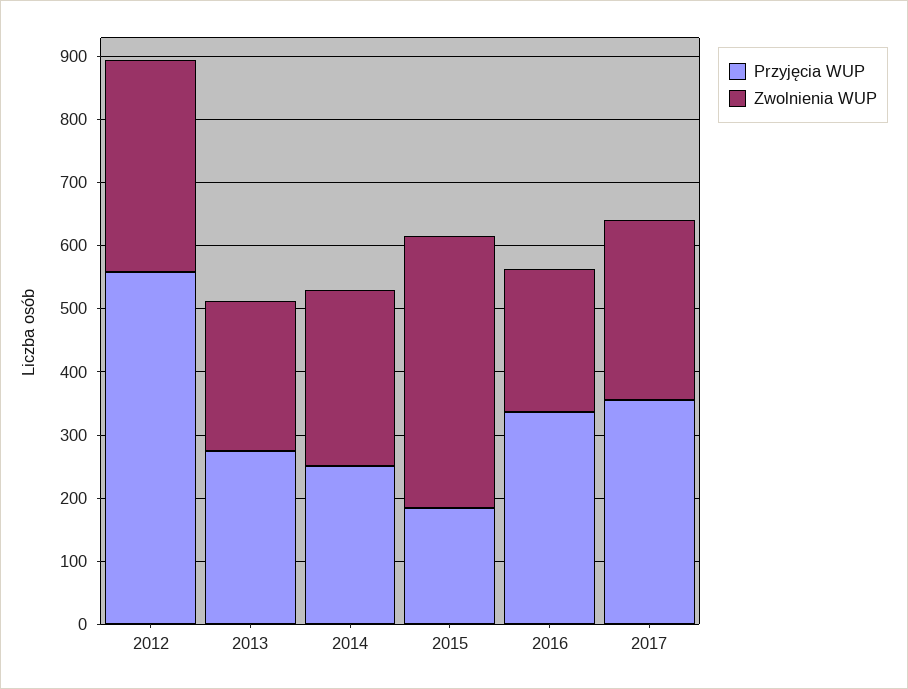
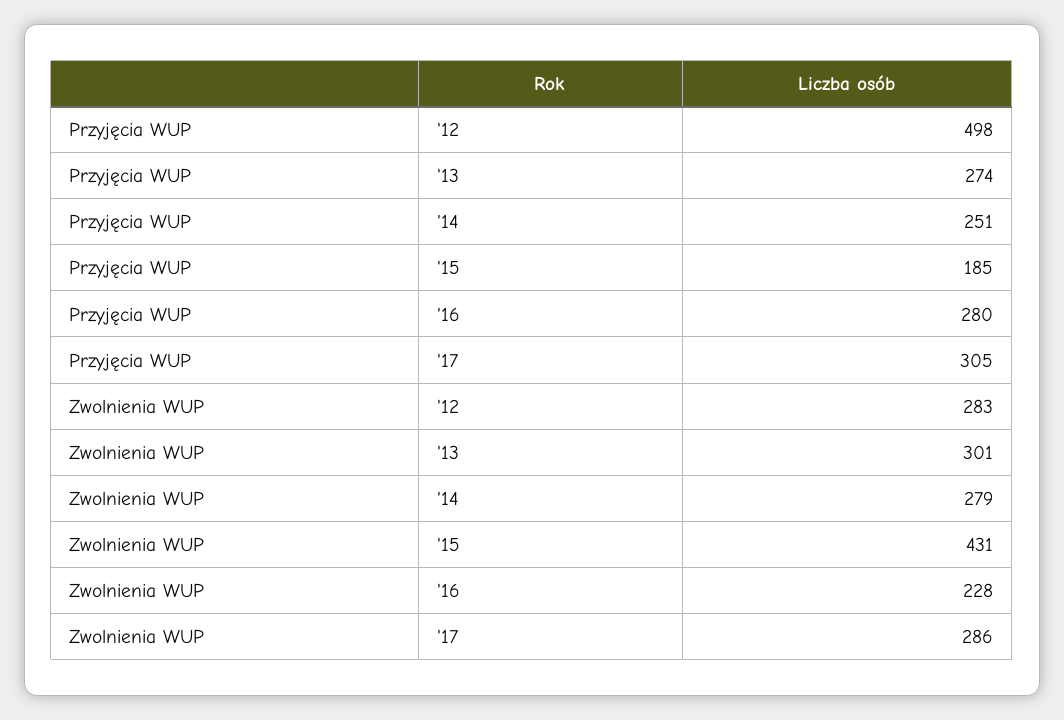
Przyjęcia WUP, 2012: 560 -> 498
Zwolnienia WUP, 2012: 340 -> 283
Zwolnienia WUP, 2013: 240 -> 301
Przyjęcia WUP, 2016: 340 -> 280
Przyjęcia WUP, 2017: 360 -> 305

